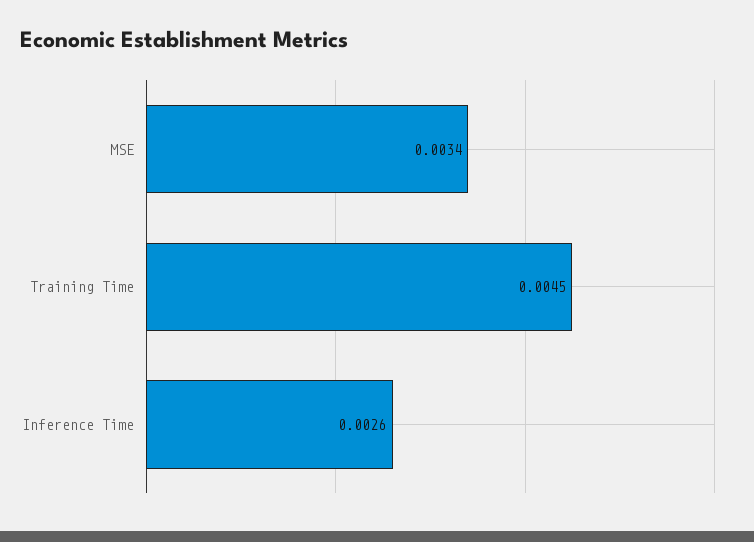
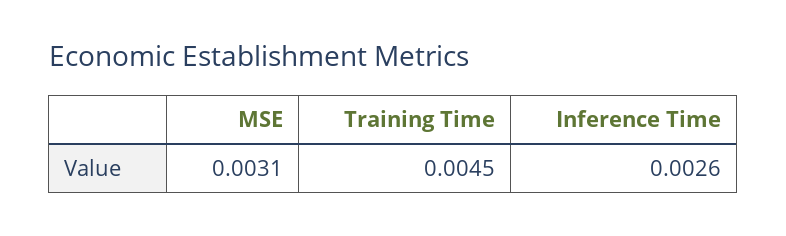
MSE: 0.0034 -> 0.0031

